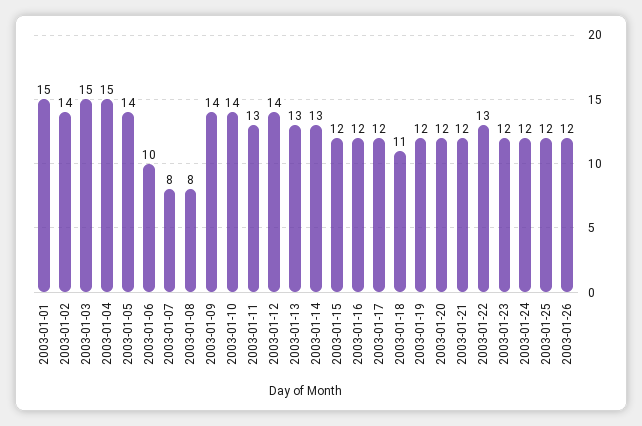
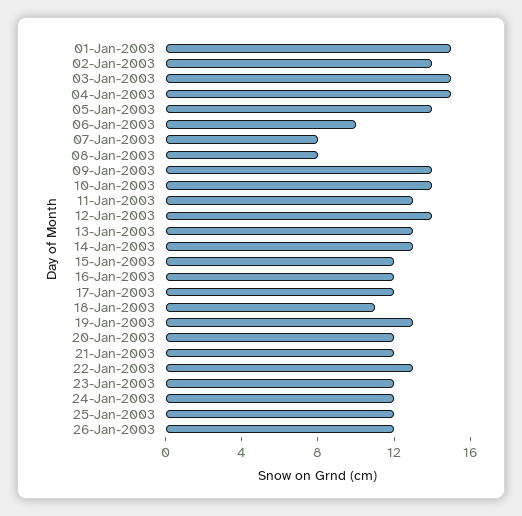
2003-01-19: 12 -> 13

